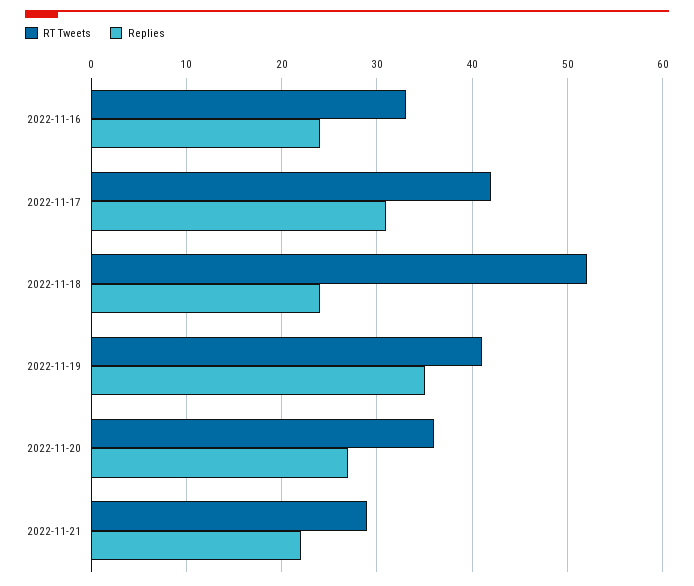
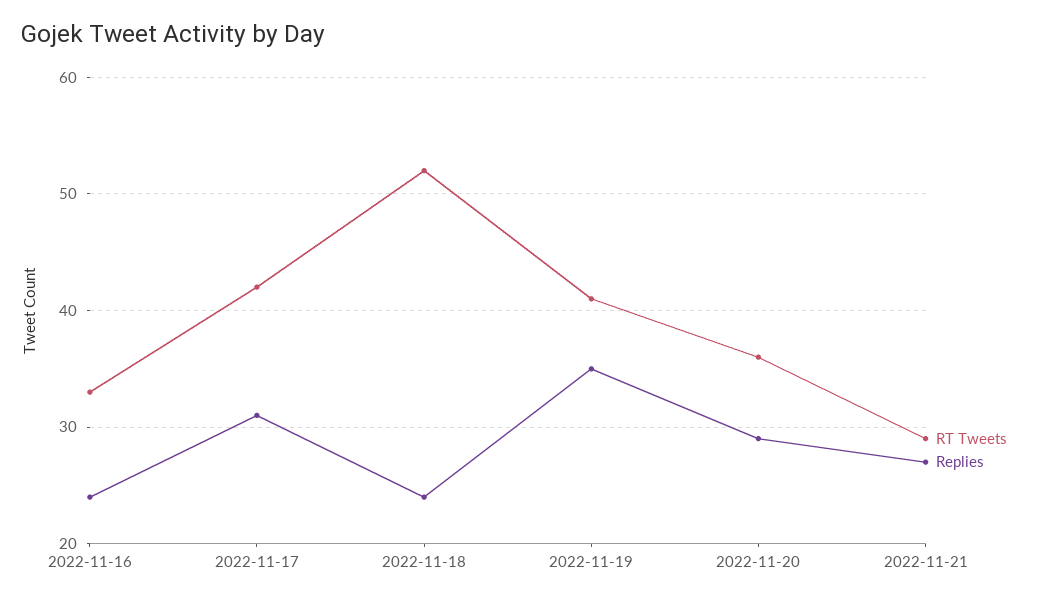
Replies, 2022-11-20: 27 -> 29
Replies, 2022-11-21: 22 -> 27

